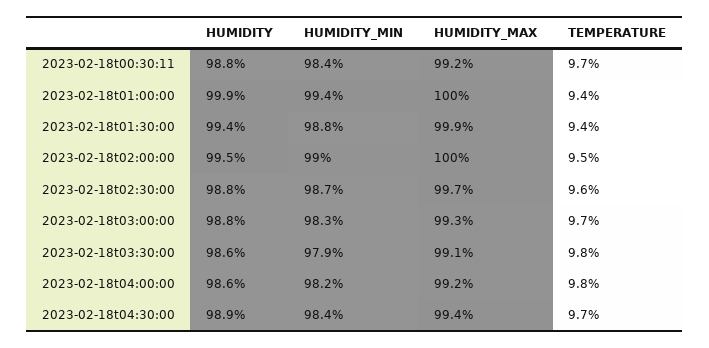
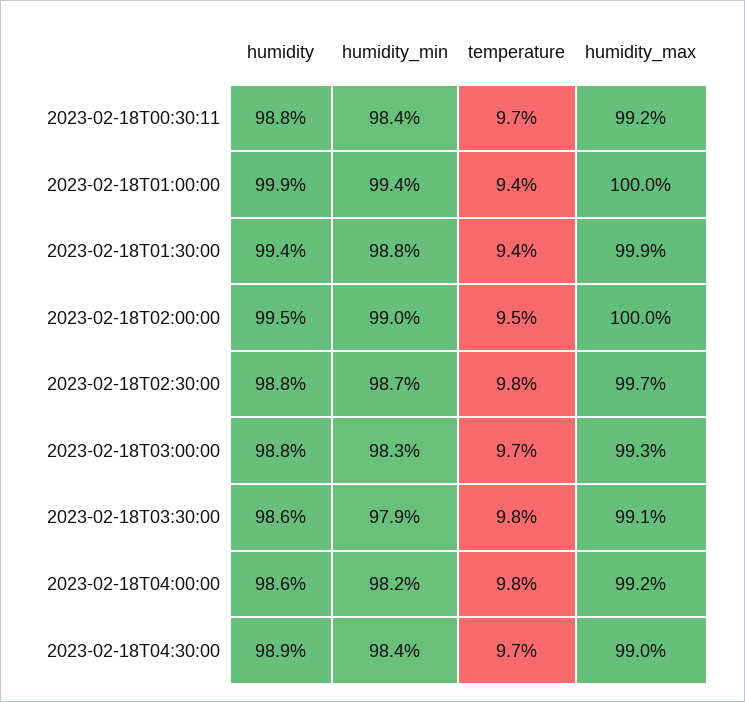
TEMPERATURE, 2023-02-18t02:30:00: 9.6 -> 9.8
HUMIDITY_MAX, 2023-02-18t04:30:00: 99.4 -> 99

